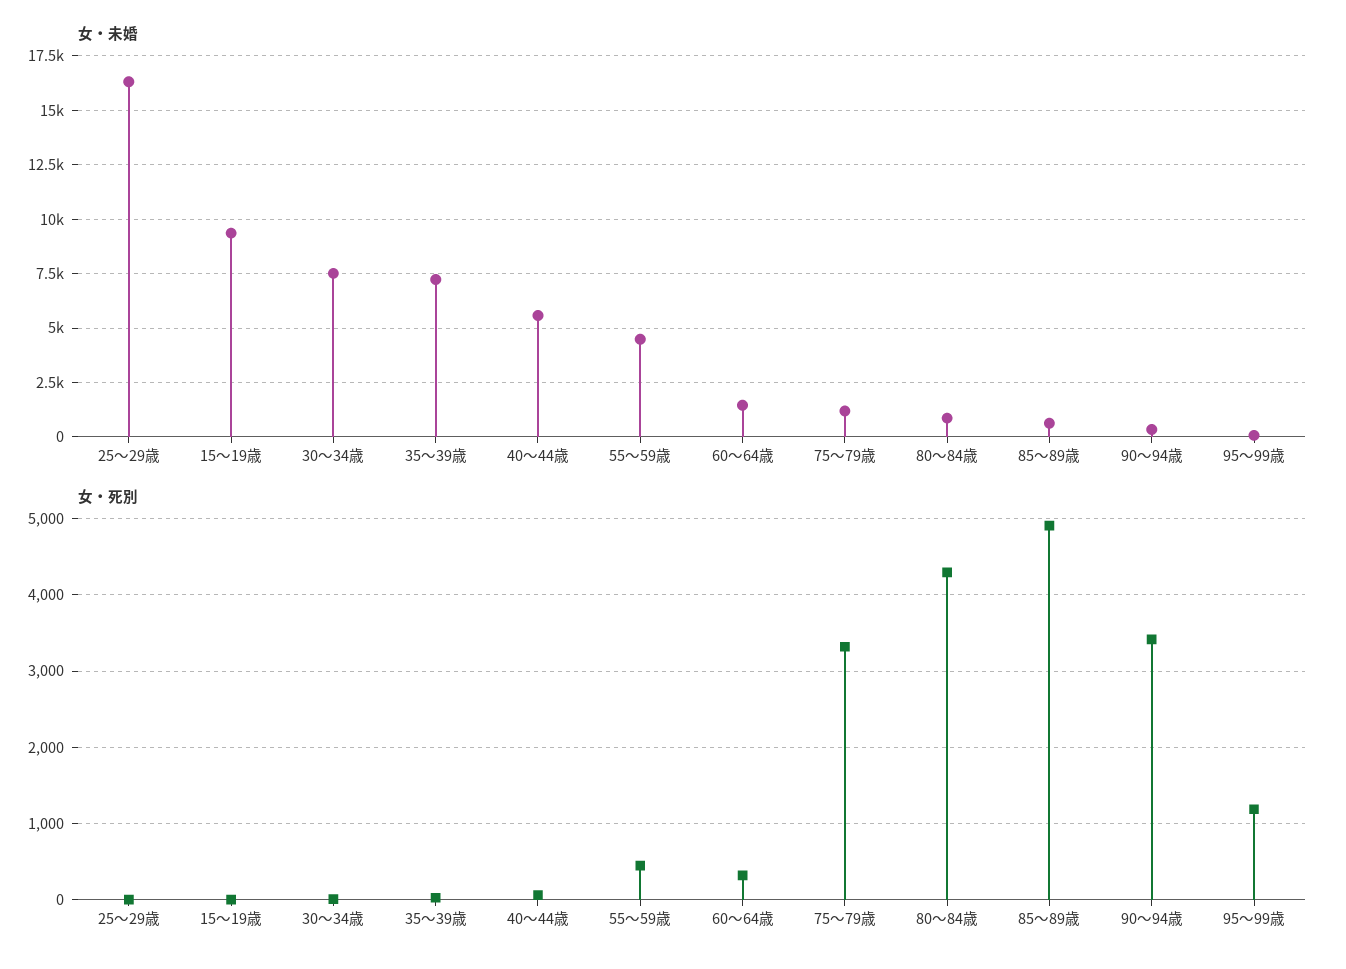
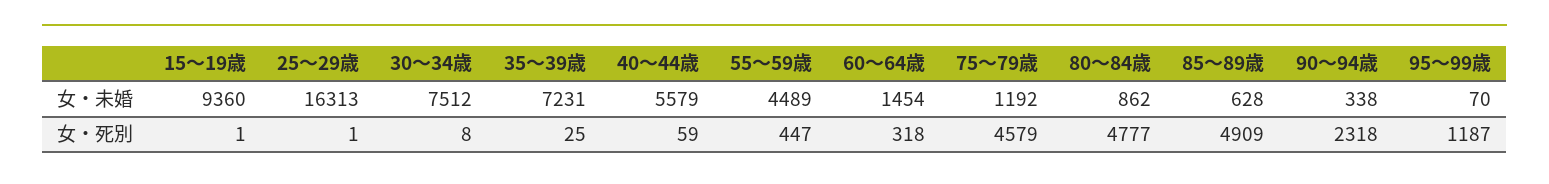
女・死別, 75～79歳: 3300 -> 4579
女・死別, 80～84歳: 4300 -> 4777
女・死別, 90～94歳: 3400 -> 2318

